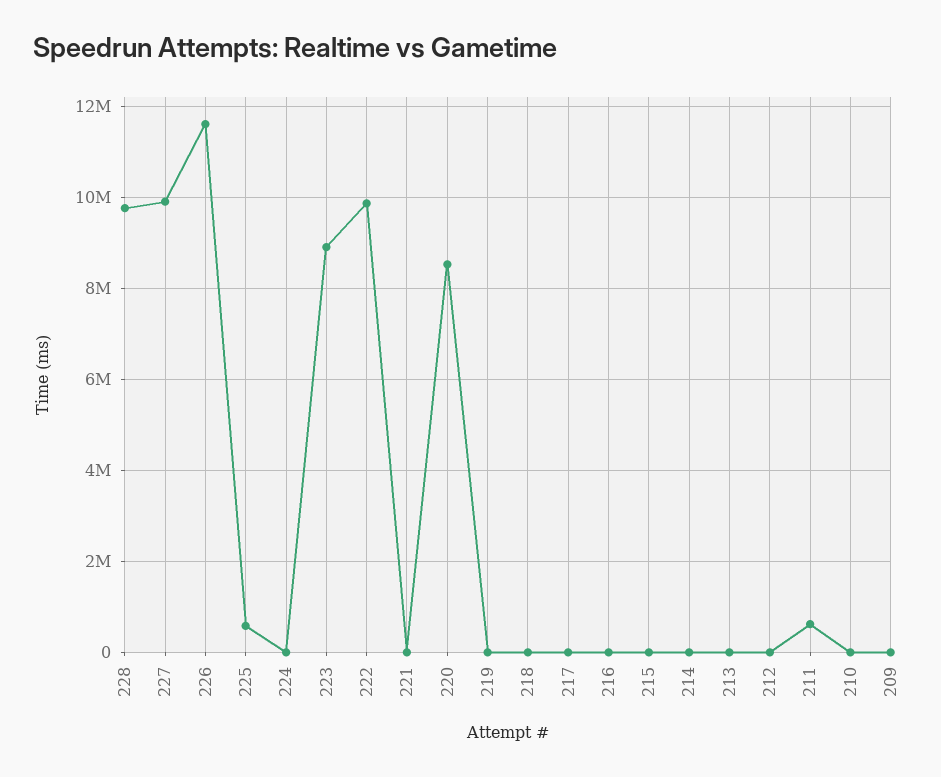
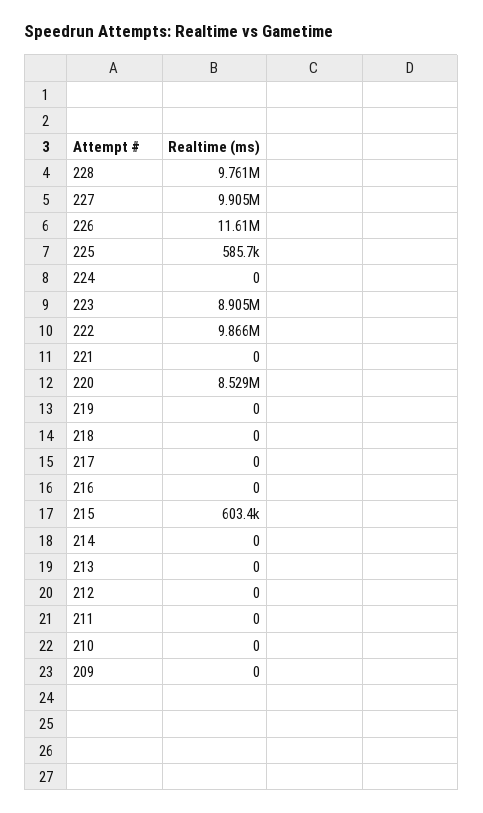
215: 0 -> 603400
211: 600000 -> 0

